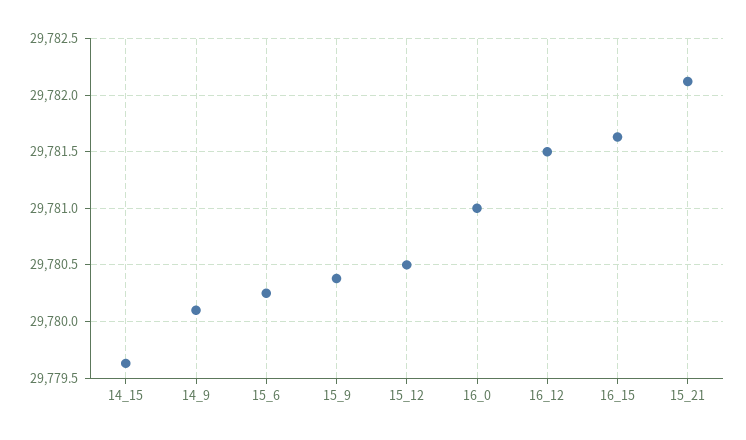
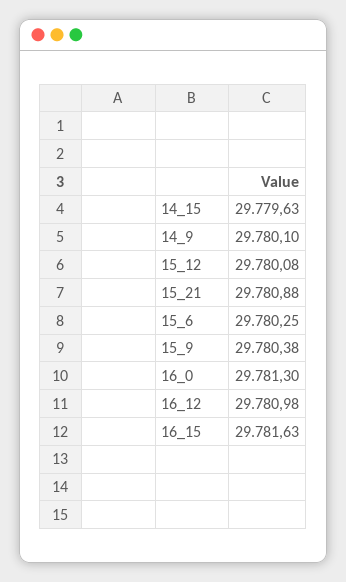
15_12: 29780.5 -> 29780.08
16_0: 29781 -> 29781.3
16_12: 29781.5 -> 29780.98
15_21: 29782.1 -> 29780.88

